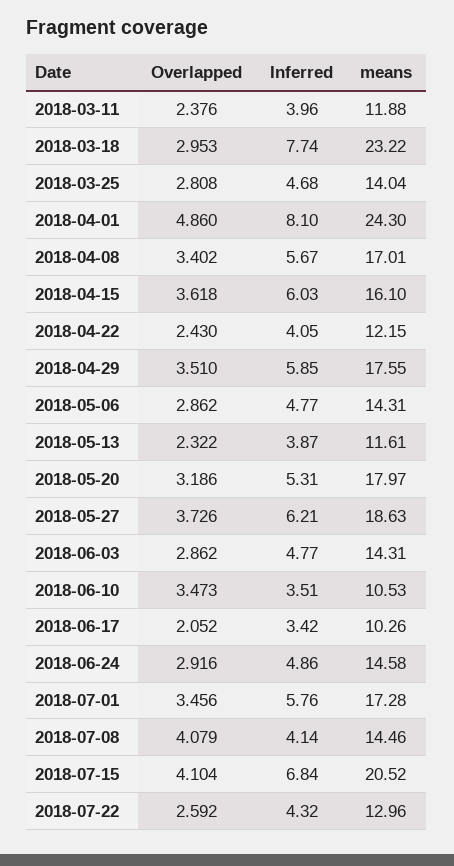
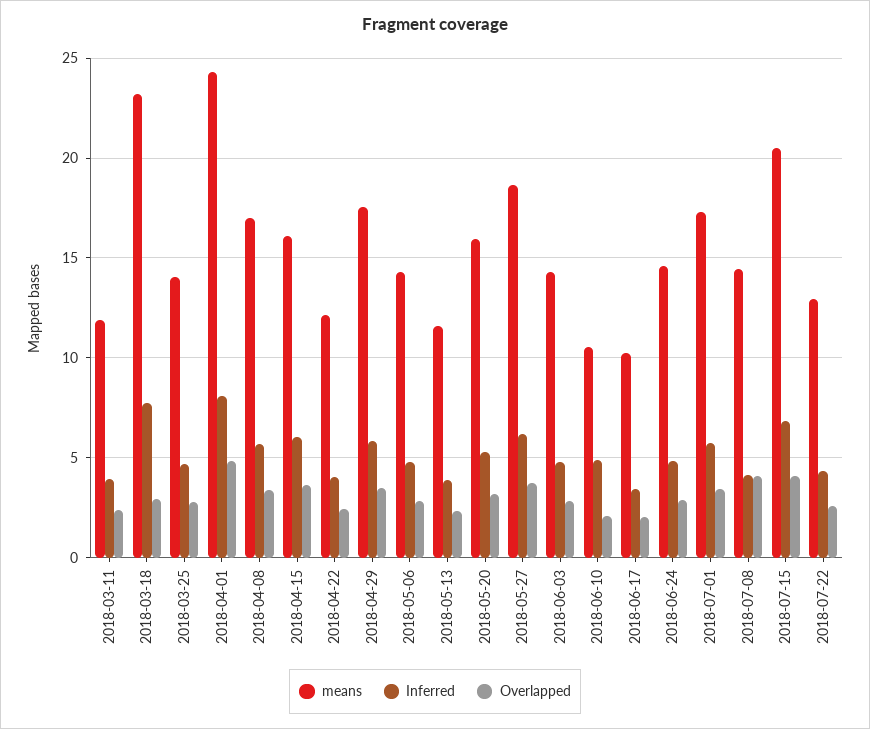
means, 2018-05-20: 17.97 -> 16
Overlapped, 2018-06-10: 3.473 -> 2
Inferred, 2018-06-10: 3.51 -> 5

